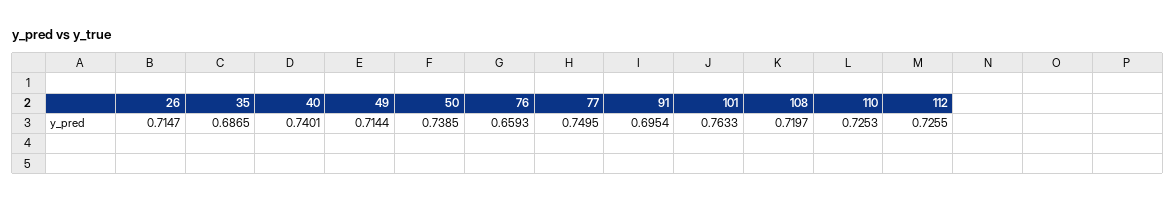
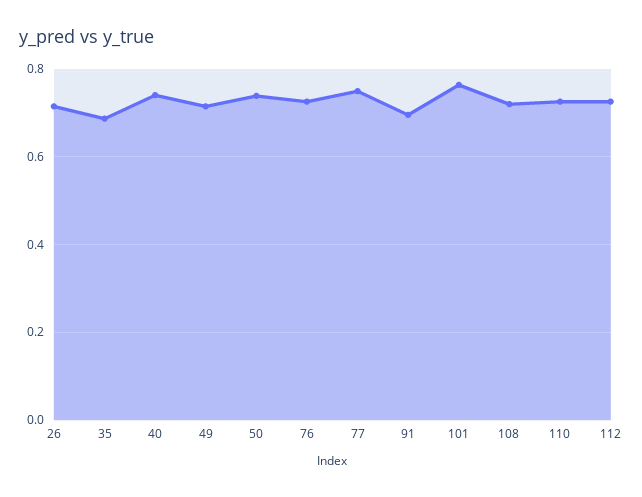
76: 0.6593 -> 0.72

